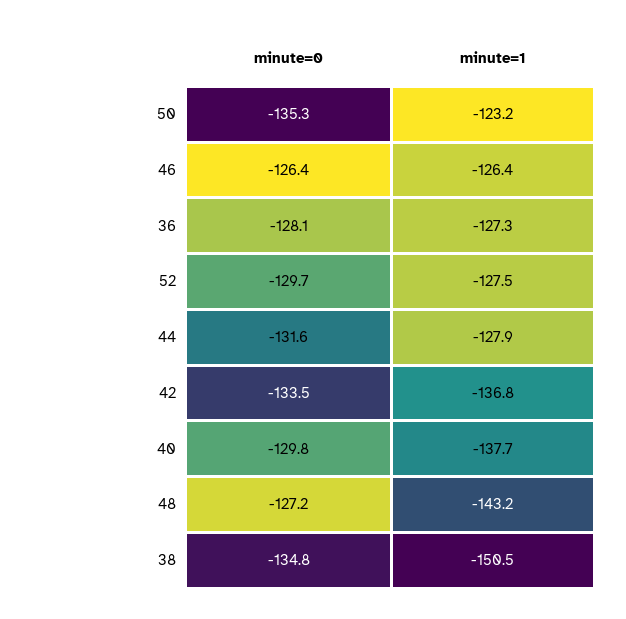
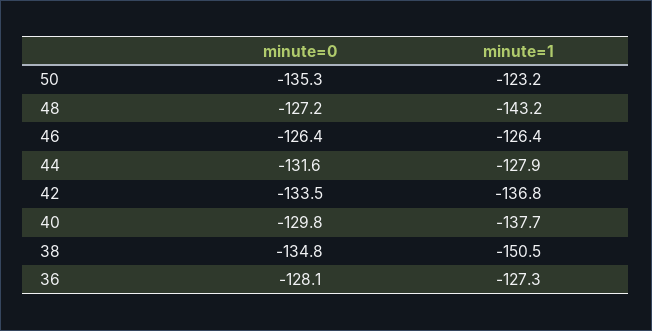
minute=0, 52: -129.7 -> none
minute=1, 52: -127.5 -> none

